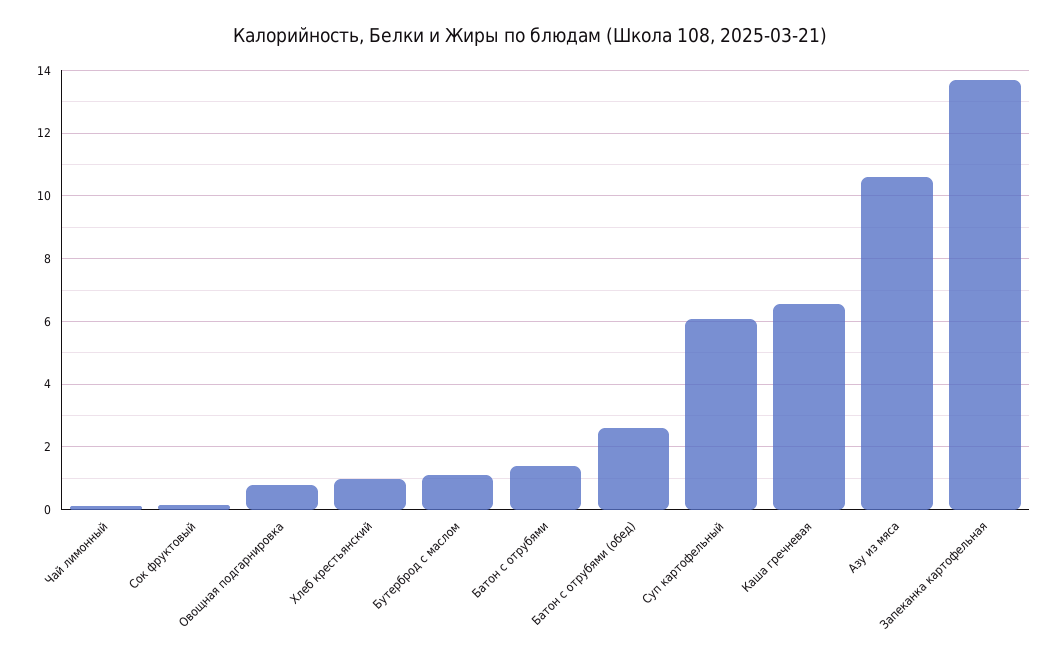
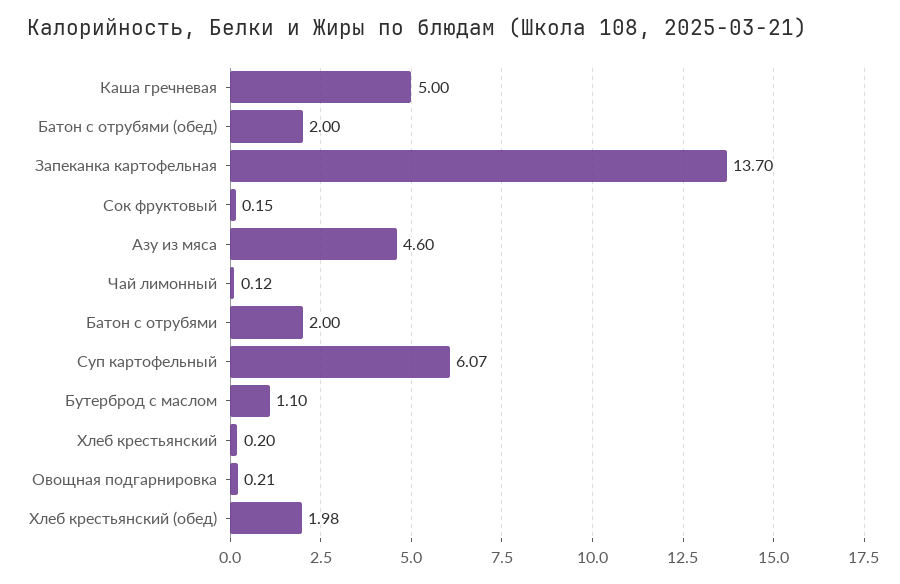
Овощная подгарнировка: 0.8 -> 0.21
Хлеб крестьянский: 1 -> 0.2
Батон с отрубями: 1.4 -> 2
Батон с отрубями (обед): 2.6 -> 2
Каша гречневая: 6.6 -> 5
Азу из мяса: 10.6 -> 4.6
Хлеб крестьянский (обед): none -> 1.98

